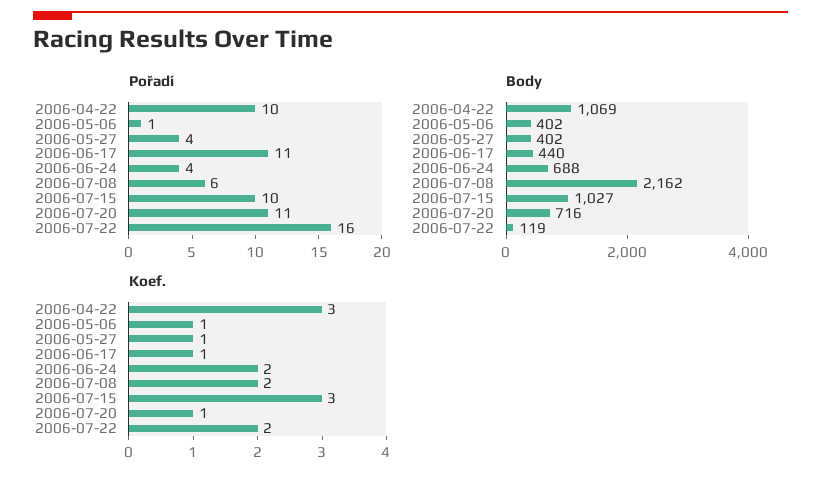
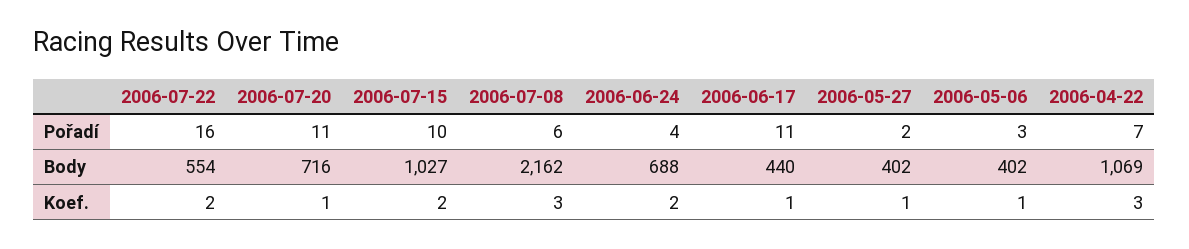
Pořadí, 2006-04-22: 10 -> 7
Pořadí, 2006-05-06: 1 -> 3
Pořadí, 2006-05-27: 4 -> 2
Body, 2006-07-22: 119 -> 554
Koef., 2006-07-08: 2 -> 3
Koef., 2006-07-15: 3 -> 2

